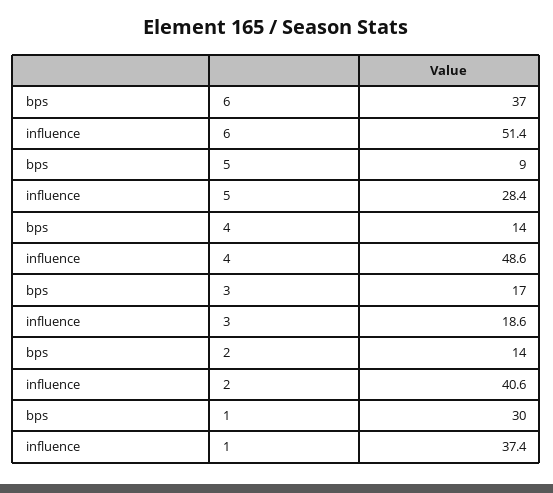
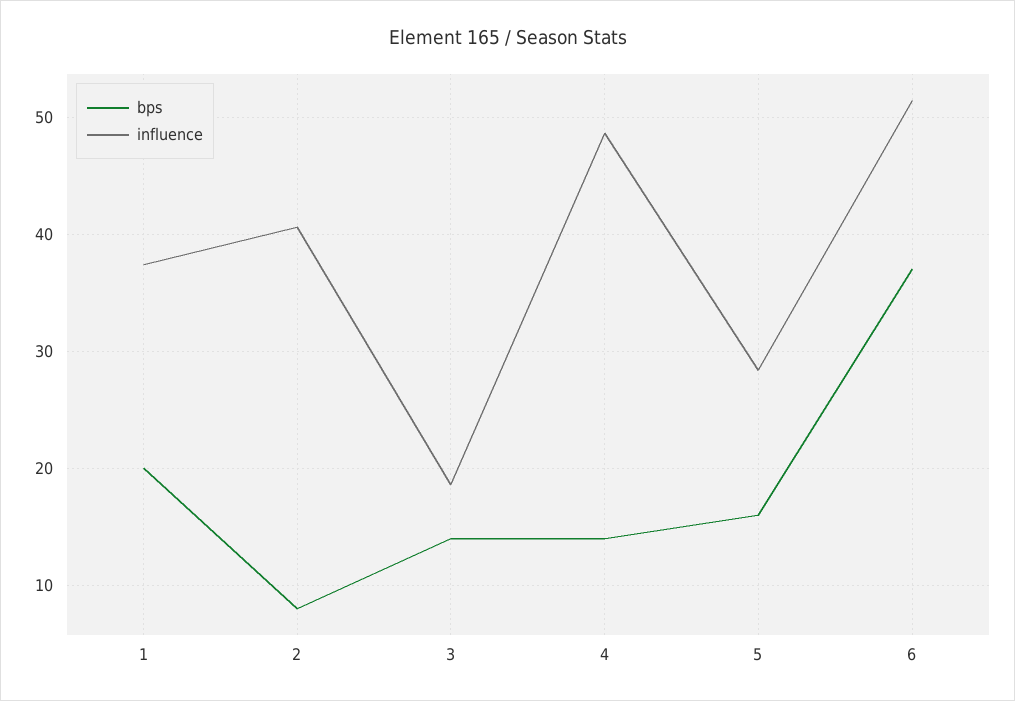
bps, 5: 9 -> 16
bps, 3: 17 -> 14
bps, 2: 14 -> 8
bps, 1: 30 -> 20

